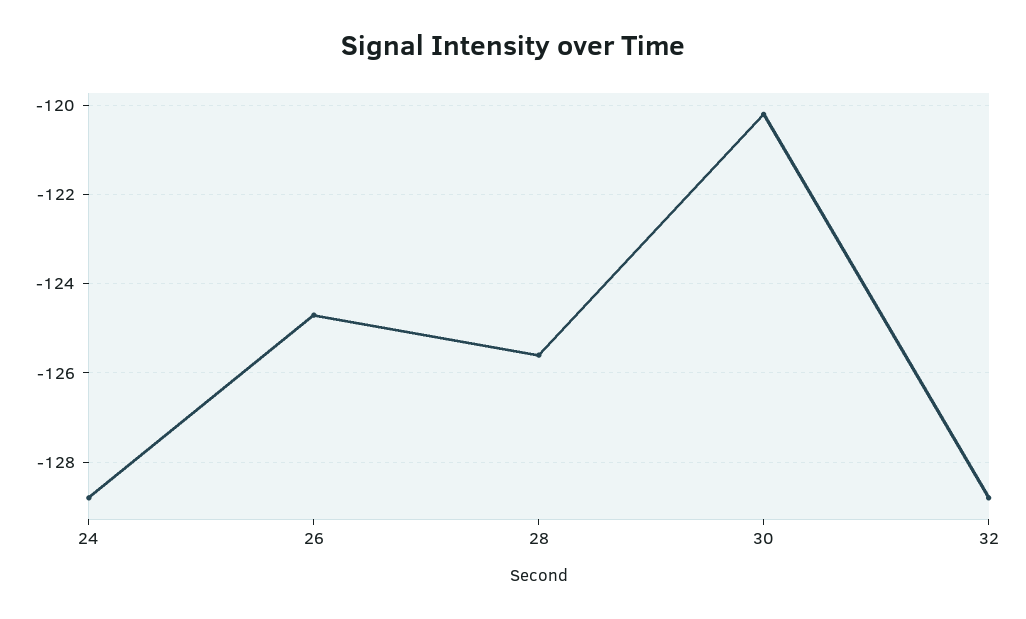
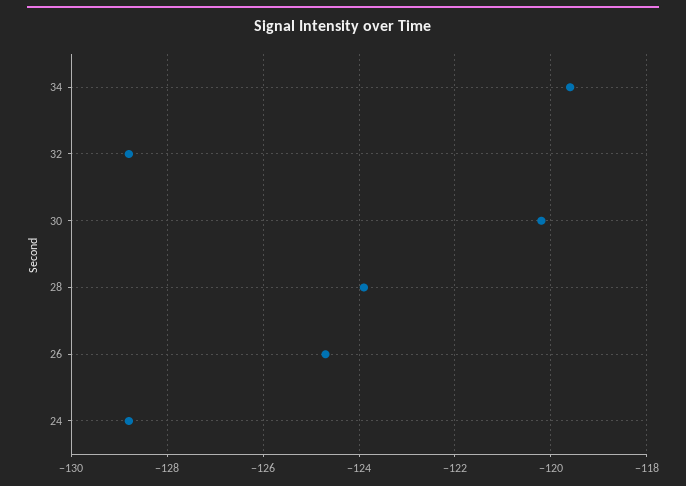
28: -125.5 -> -124
34: none -> -119.5

